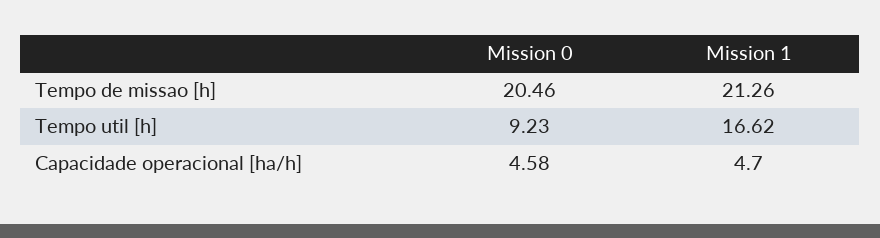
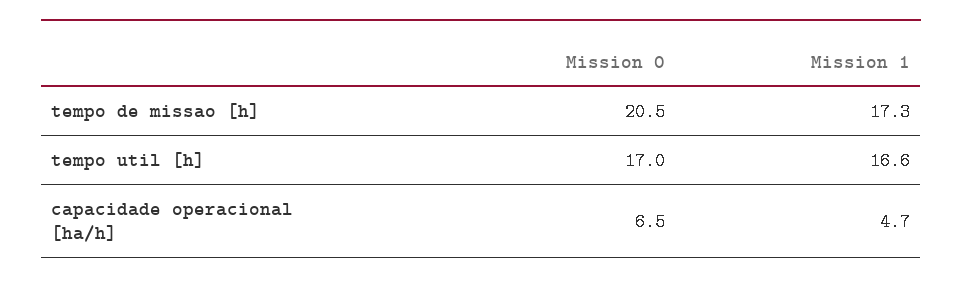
Mission 1, Tempo de missao [h]: 21.26 -> 17.3
Mission 0, Tempo util [h]: 9.23 -> 17
Mission 0, Capacidade operacional [ha/h]: 4.58 -> 6.5

